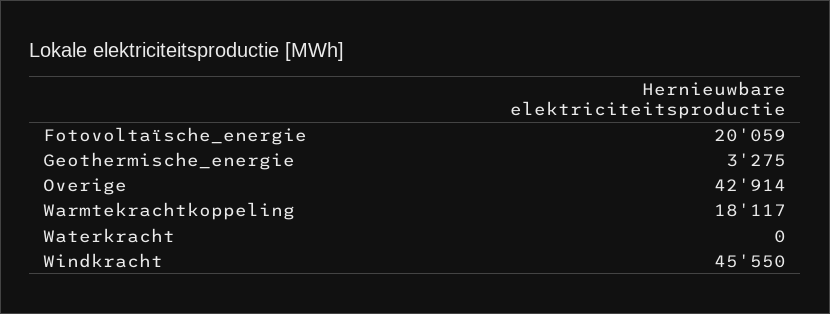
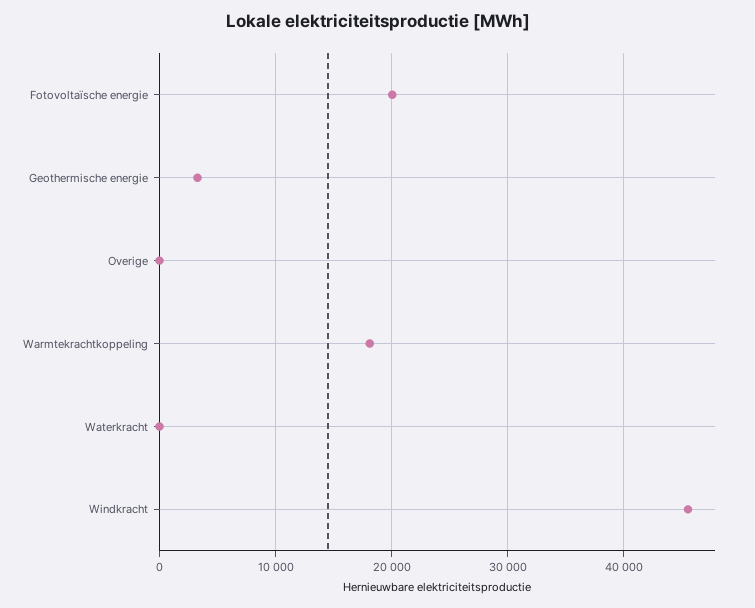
Overige: 42914 -> 0

